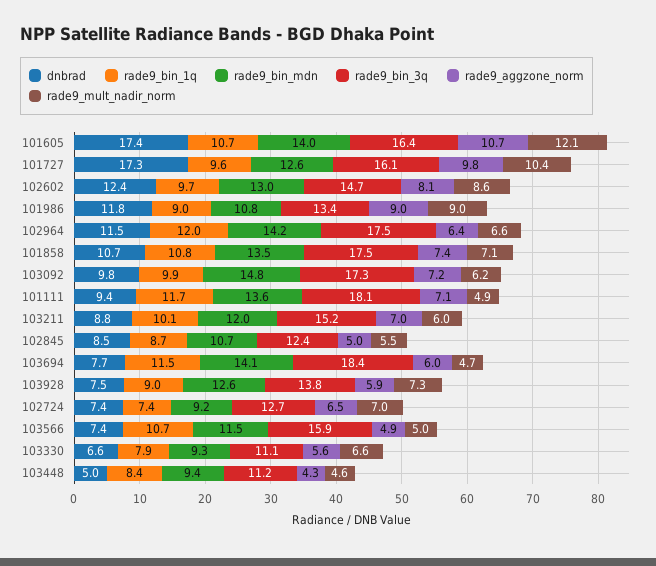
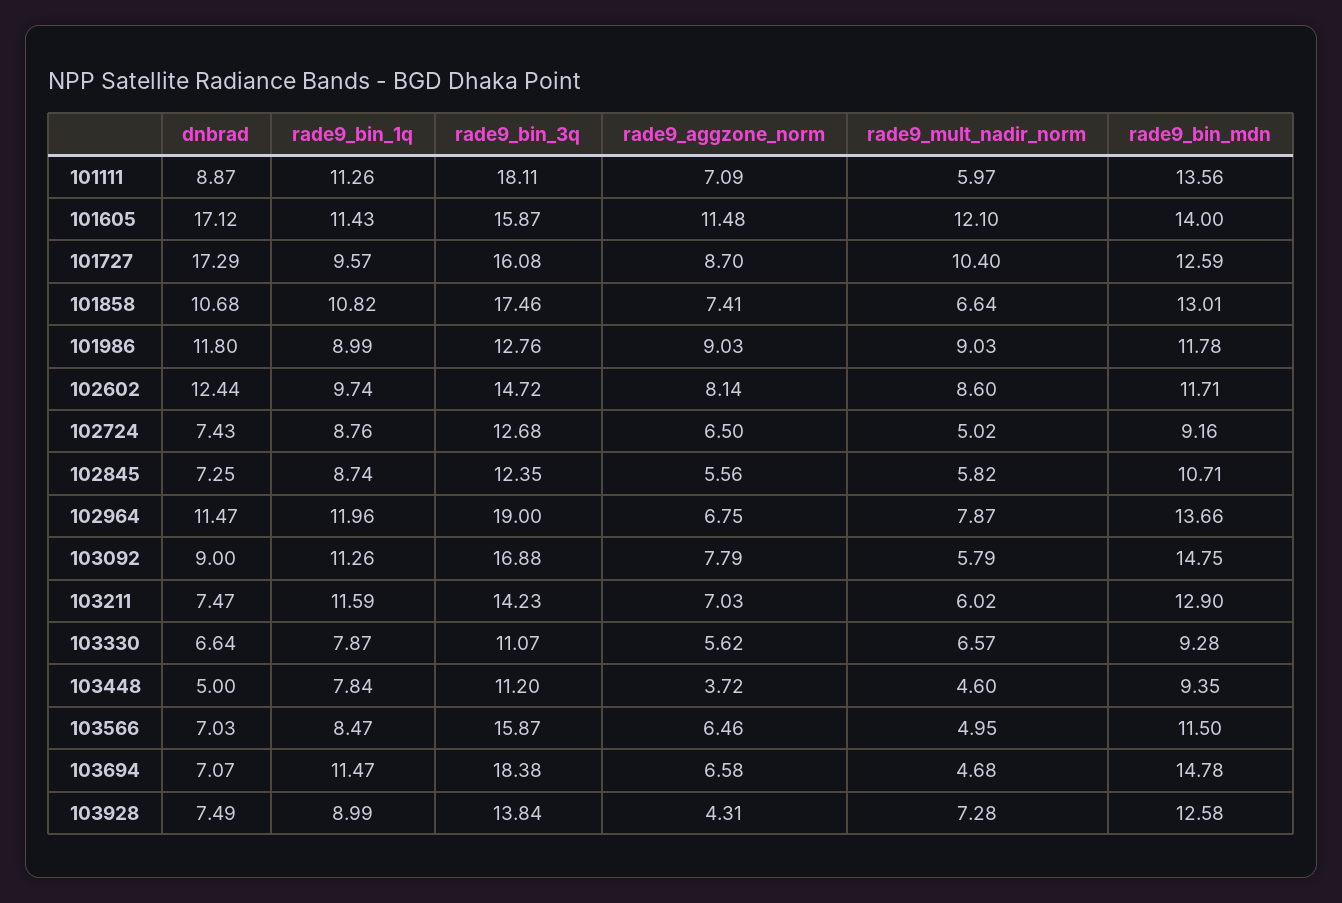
dnbrad, 101605: 17.4 -> 17.12
rade9_bin_1q, 101605: 10.7 -> 11.43
rade9_bin_3q, 101605: 16.4 -> 15.87
rade9_aggzone_norm, 101605: 10.7 -> 11.48
rade9_aggzone_norm, 101727: 9.8 -> 8.7
rade9_bin_mdn, 102602: 13 -> 11.71
rade9_bin_mdn, 101986: 10.8 -> 11.78
rade9_bin_3q, 101986: 13.4 -> 12.76
rade9_bin_mdn, 102964: 14.2 -> 13.66
rade9_bin_3q, 102964: 17.5 -> 19
rade9_aggzone_norm, 102964: 6.4 -> 6.75
rade9_mult_nadir_norm, 102964: 6.6 -> 7.87
rade9_bin_mdn, 101858: 13.5 -> 13.01
rade9_mult_nadir_norm, 101858: 7.1 -> 6.64
dnbrad, 103092: 9.8 -> 9
rade9_bin_1q, 103092: 9.9 -> 11.26
rade9_bin_3q, 103092: 17.3 -> 16.88
rade9_aggzone_norm, 103092: 7.2 -> 7.79
rade9_mult_nadir_norm, 103092: 6.2 -> 5.79
dnbrad, 101111: 9.4 -> 8.87
rade9_bin_1q, 101111: 11.7 -> 11.26
rade9_mult_nadir_norm, 101111: 4.9 -> 5.97
dnbrad, 103211: 8.8 -> 7.47
rade9_bin_1q, 103211: 10.1 -> 11.59
rade9_bin_mdn, 103211: 12 -> 12.9
rade9_bin_3q, 103211: 15.2 -> 14.23
dnbrad, 102845: 8.5 -> 7.25
rade9_aggzone_norm, 102845: 5 -> 5.56
rade9_mult_nadir_norm, 102845: 5.5 -> 5.82
dnbrad, 103694: 7.7 -> 7.07
rade9_bin_mdn, 103694: 14.1 -> 14.78
rade9_aggzone_norm, 103694: 6 -> 6.58
rade9_aggzone_norm, 103928: 5.9 -> 4.31
rade9_bin_1q, 102724: 7.4 -> 8.76
rade9_mult_nadir_norm, 102724: 7 -> 5.02
dnbrad, 103566: 7.4 -> 7.03
rade9_bin_1q, 103566: 10.7 -> 8.47
rade9_aggzone_norm, 103566: 4.9 -> 6.46
rade9_bin_1q, 103448: 8.4 -> 7.84
rade9_aggzone_norm, 103448: 4.3 -> 3.72

